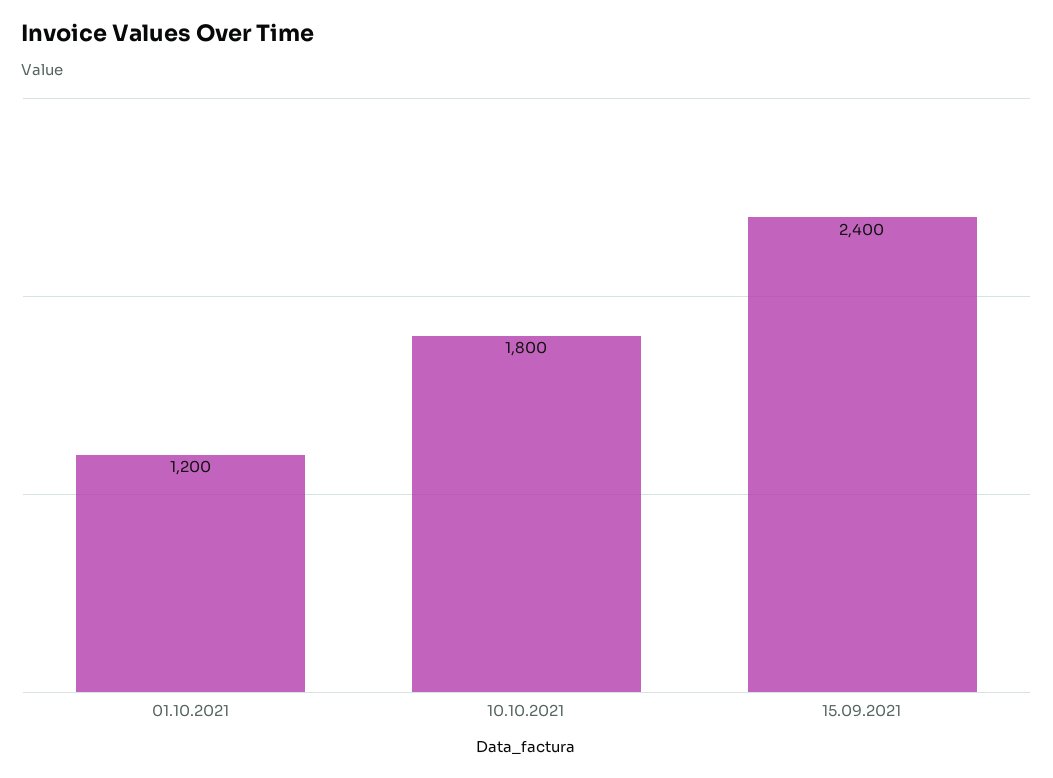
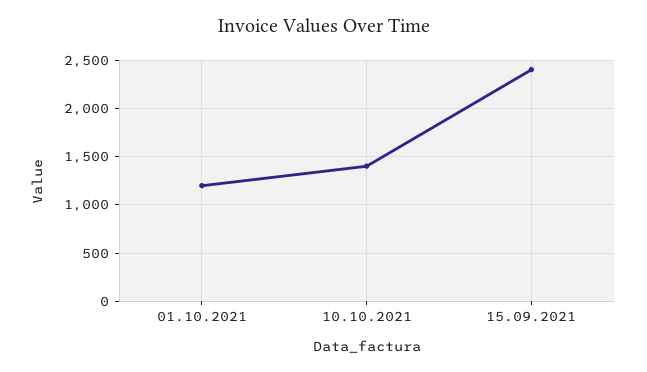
10.10.2021: 1800 -> 1400

